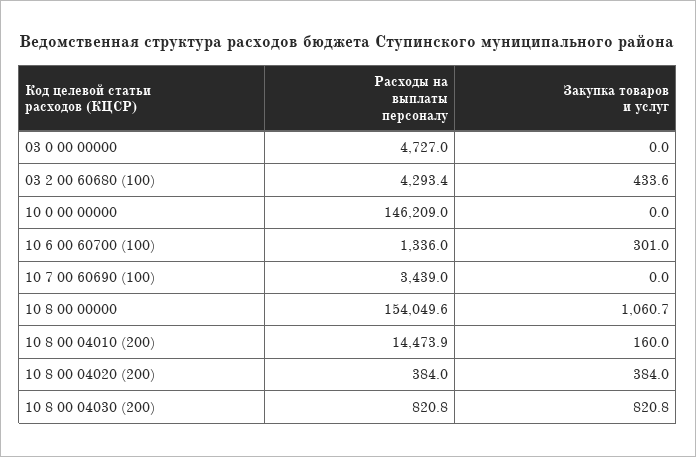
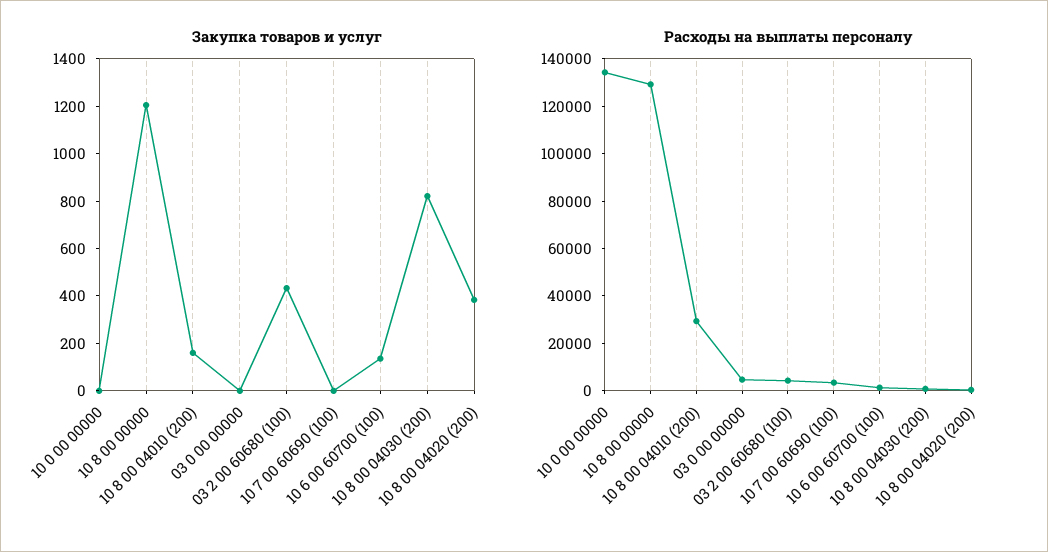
Расходы на выплаты персоналу, 10 0 00 00000: 146209 -> 135000
Закупка товаров и услуг, 10 6 00 60700 (100): 301 -> 150
Расходы на выплаты персоналу, 10 8 00 00000: 154049.6 -> 130000
Закупка товаров и услуг, 10 8 00 00000: 1060.7 -> 1200
Расходы на выплаты персоналу, 10 8 00 04010 (200): 14473.9 -> 30000

